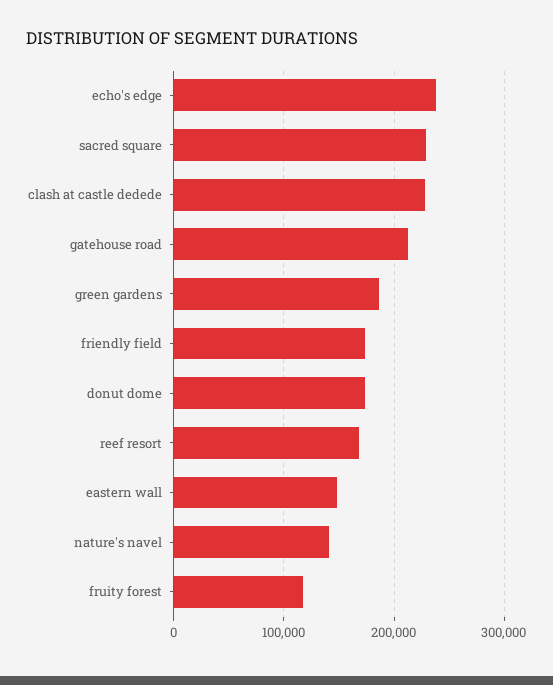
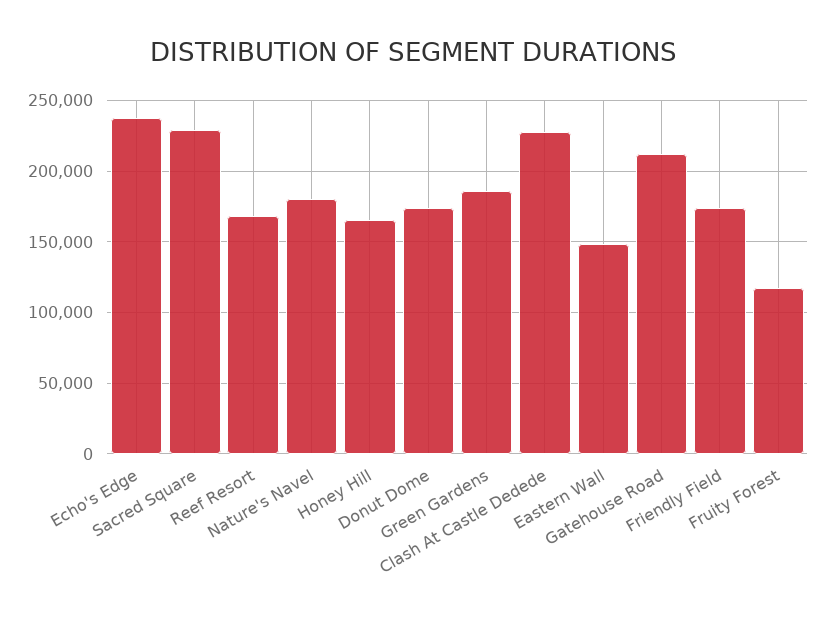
nature's navel: 140000 -> 180000
Honey Hill: none -> 165000

